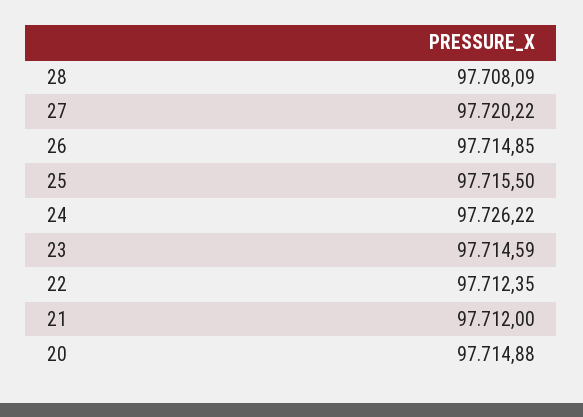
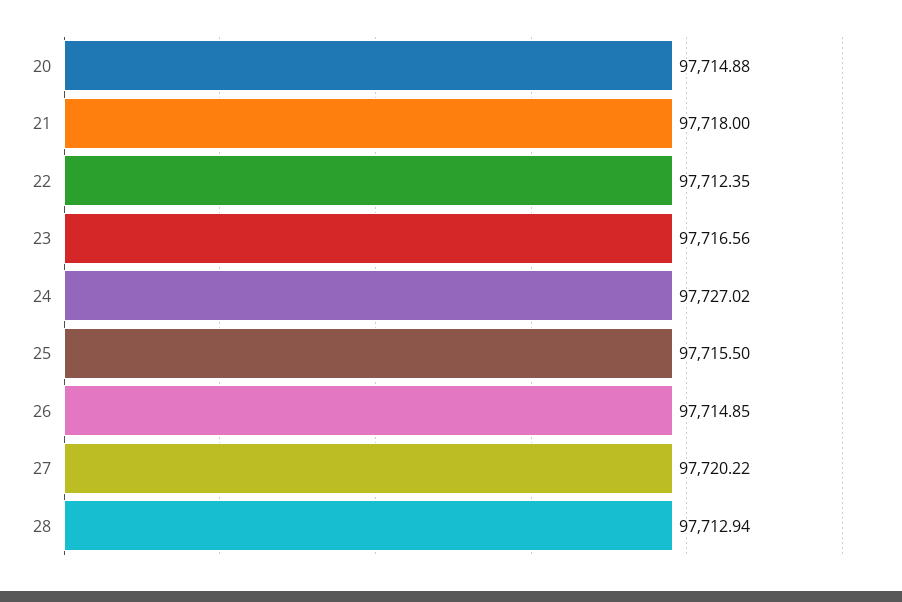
28: 97708.09 -> 97712.94
24: 97726.22 -> 97727.02
23: 97714.59 -> 97716.56
21: 97712 -> 97718

